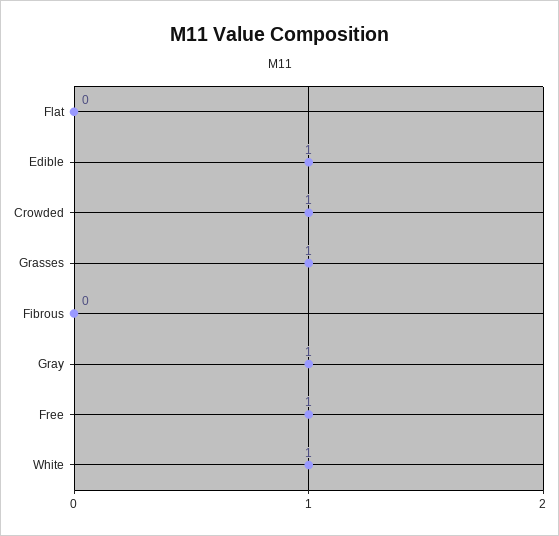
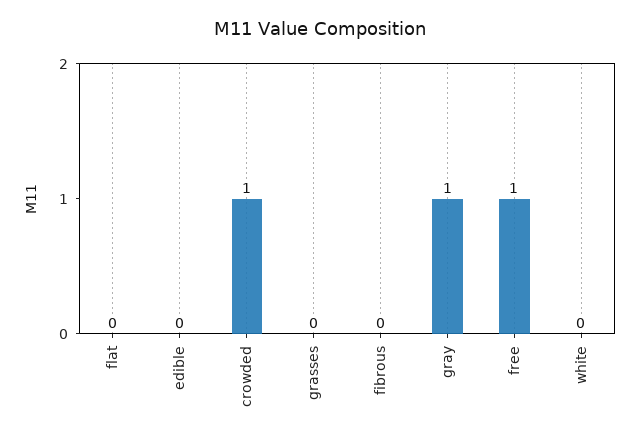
Edible: 1 -> 0
Grasses: 1 -> 0
White: 1 -> 0

